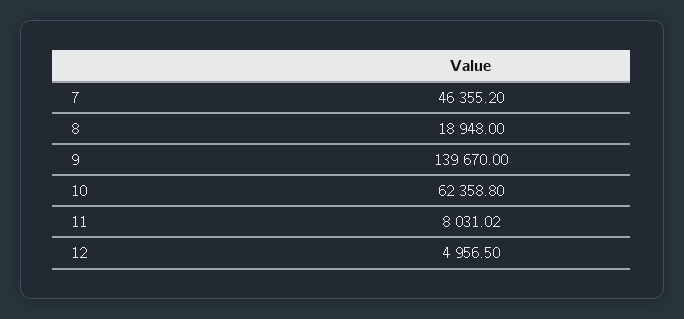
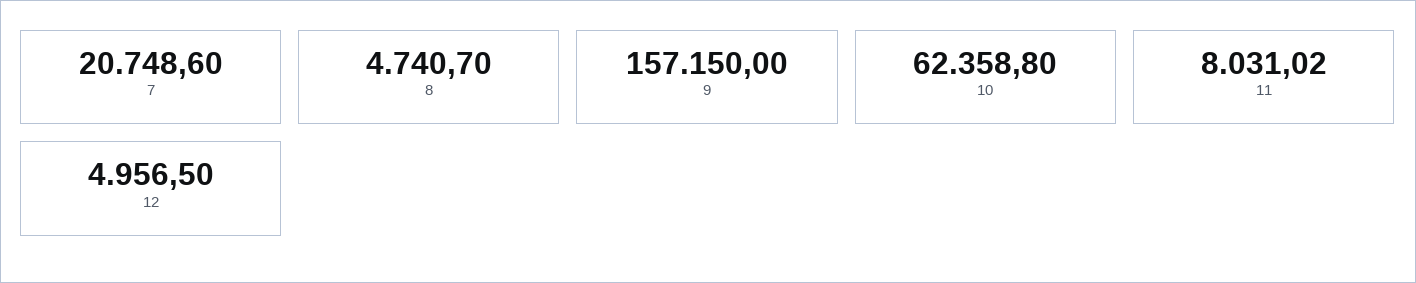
7: 46355.2 -> 20748.6
8: 18948 -> 4740.7
9: 139670 -> 157150

